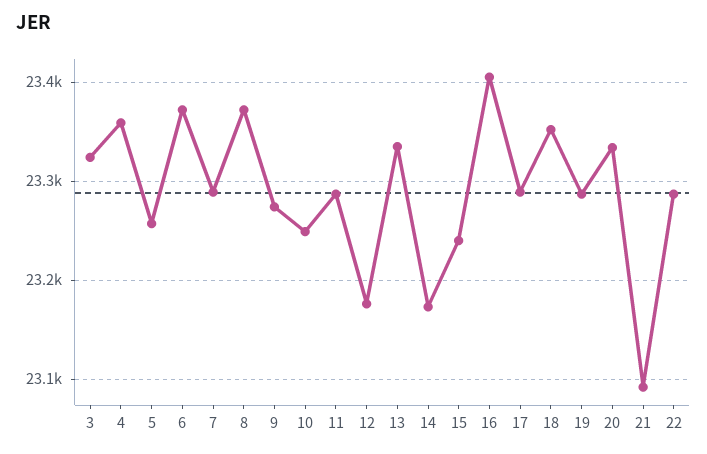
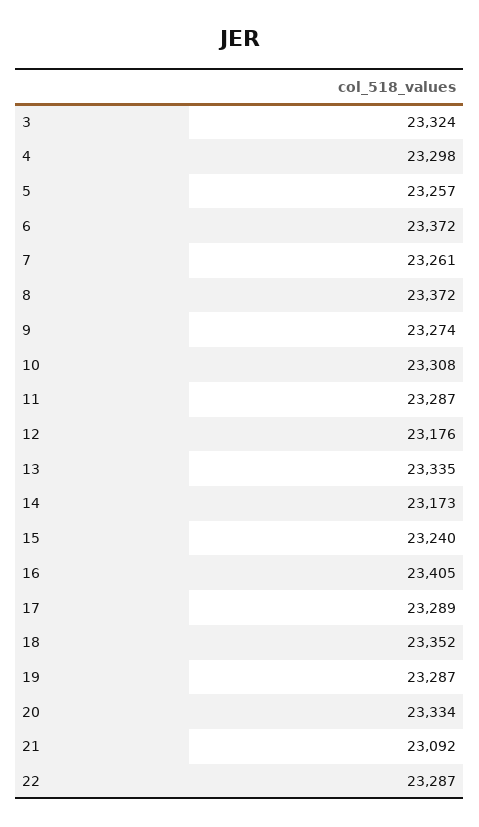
4: 23360 -> 23298
7: 23290 -> 23261
10: 23250 -> 23308

